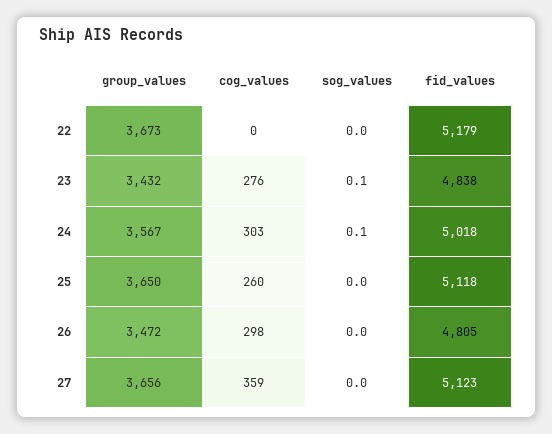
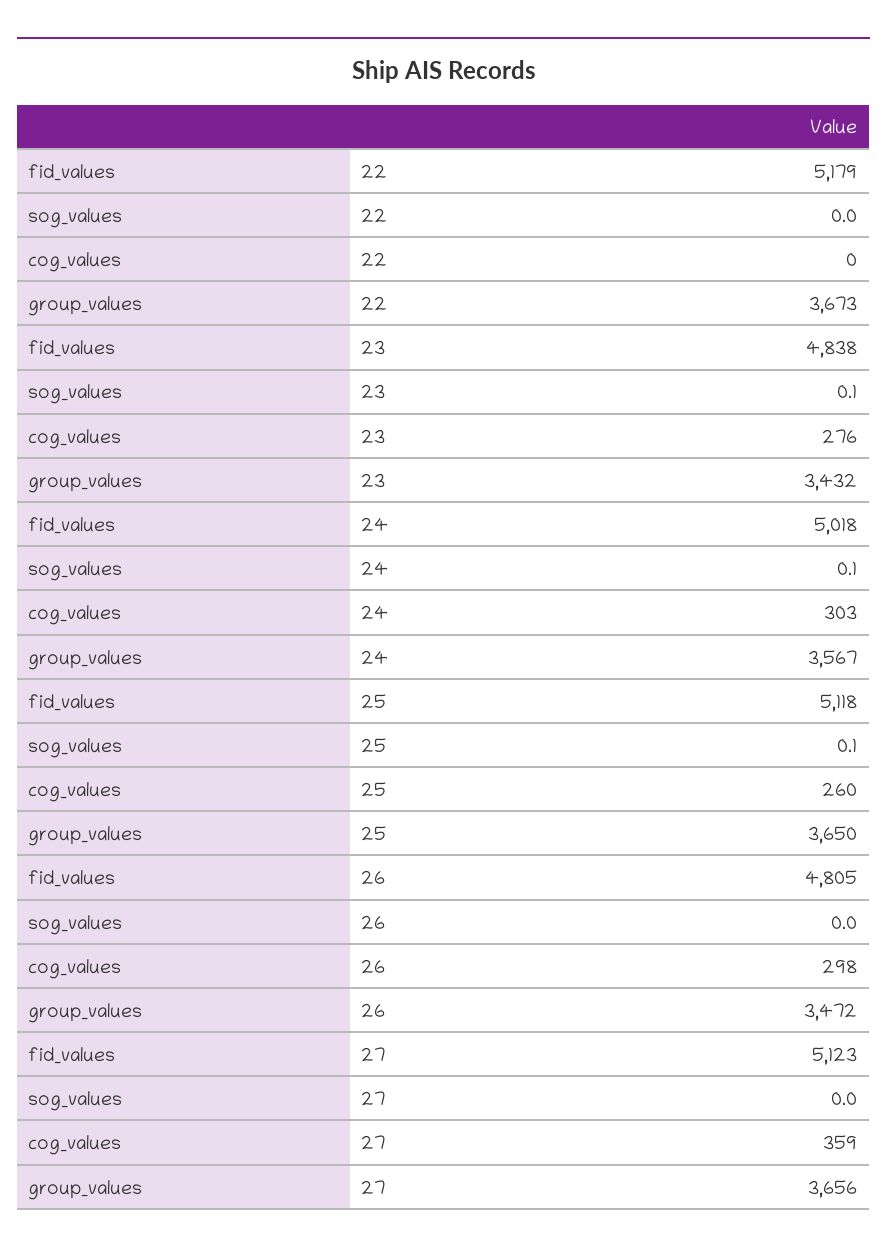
sog_values, 25: 0 -> 0.1

